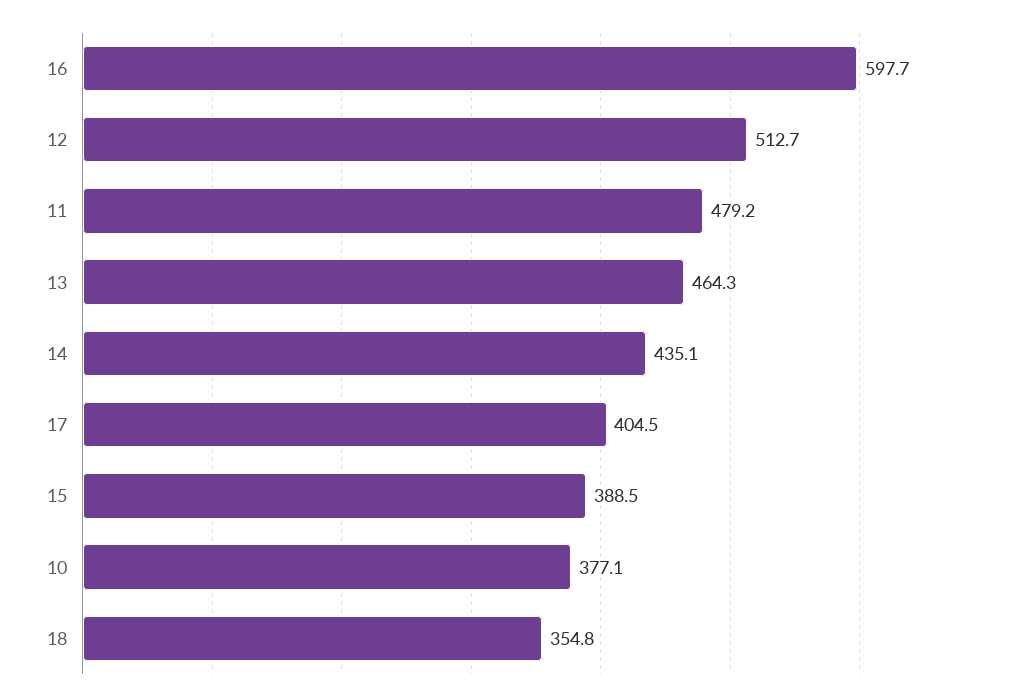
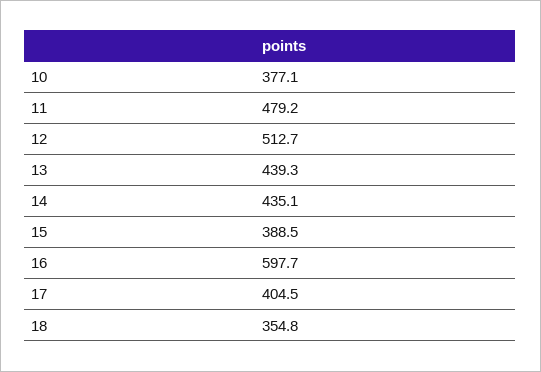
13: 464.3 -> 439.3

